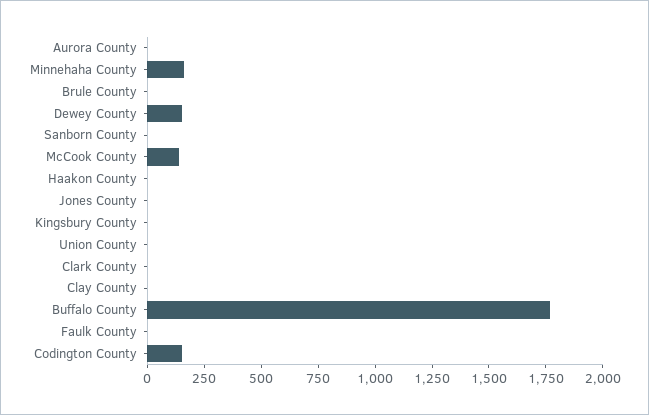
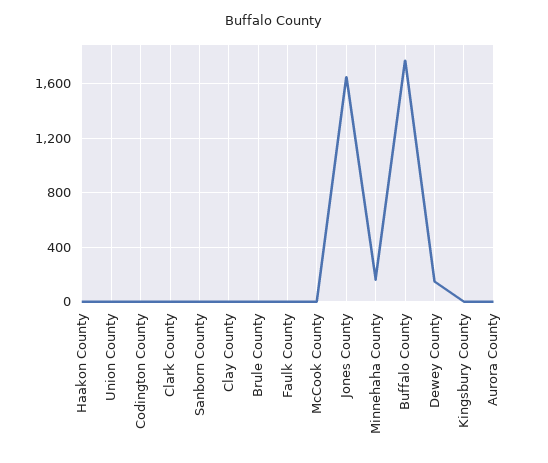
McCook County: 150 -> 0
Jones County: 0 -> 1650
Codington County: 150 -> 0

